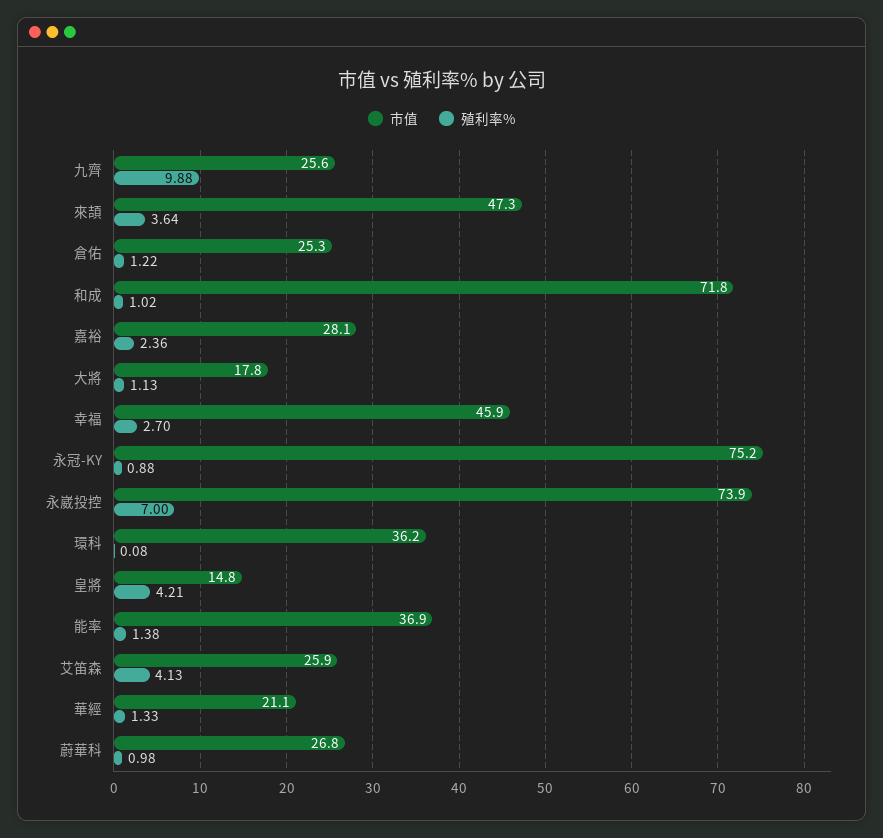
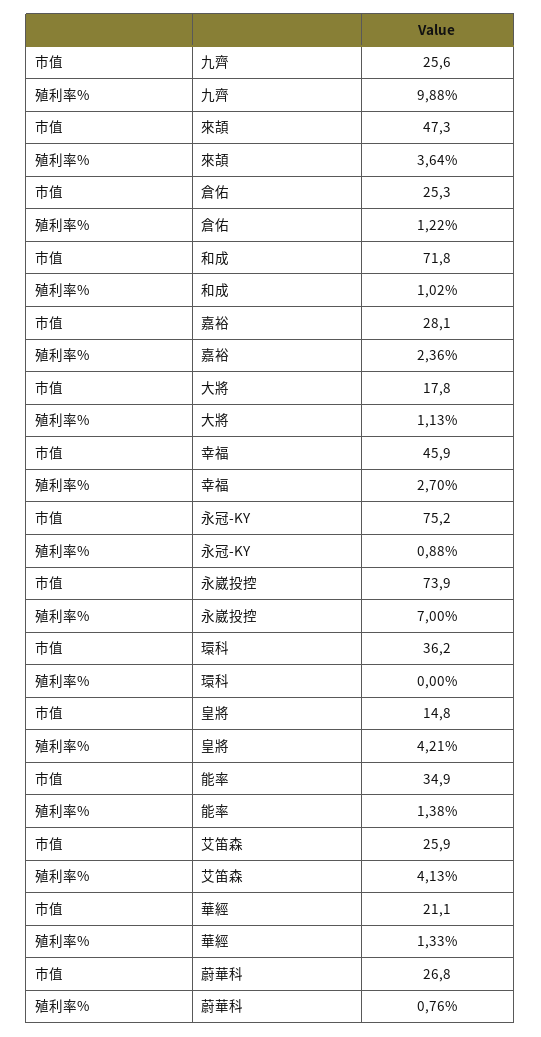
殖利率%, 環科: 0.08 -> 0
市值, 能率: 36.9 -> 34.9
殖利率%, 蔚華科: 0.98 -> 0.76

